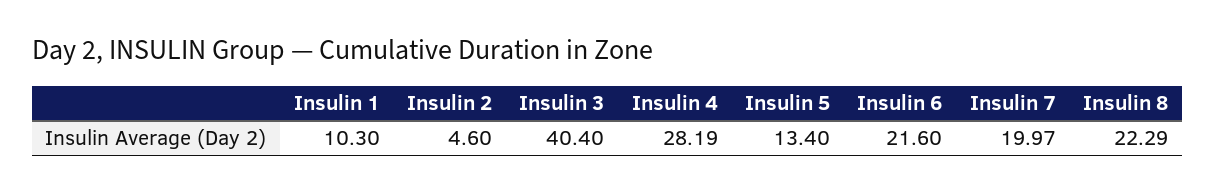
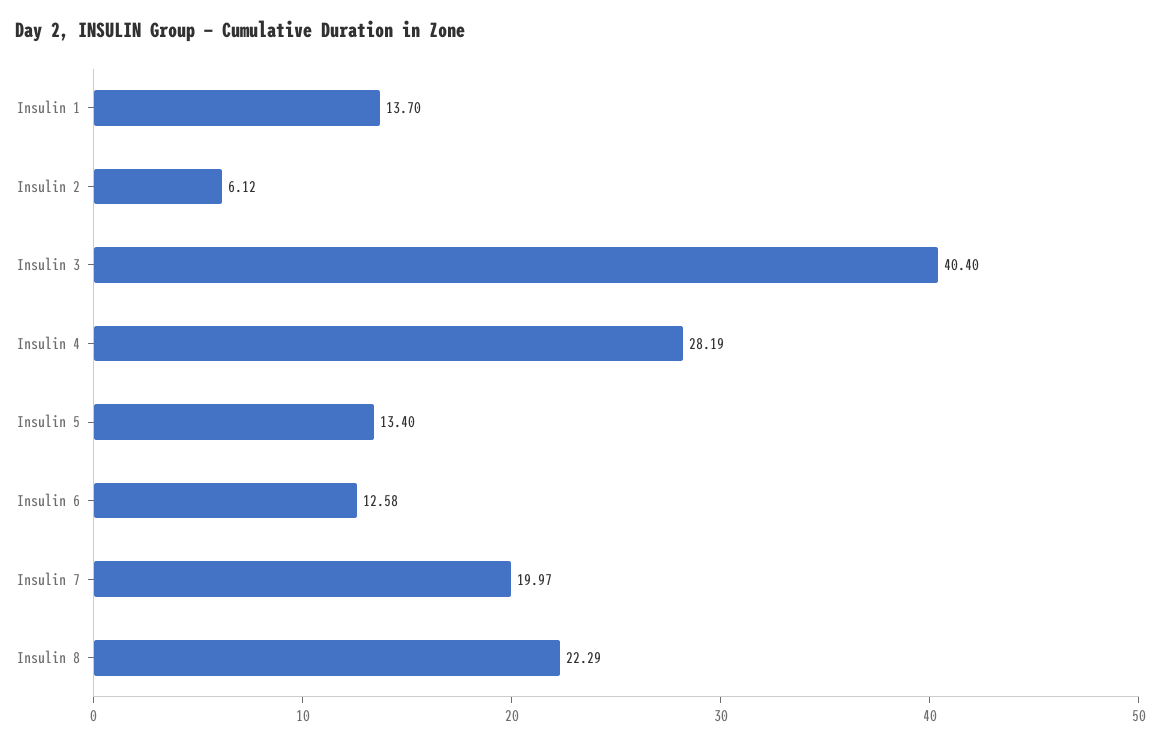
Insulin 1: 10.3 -> 13.7
Insulin 2: 4.6 -> 6.12
Insulin 6: 21.6 -> 12.58

